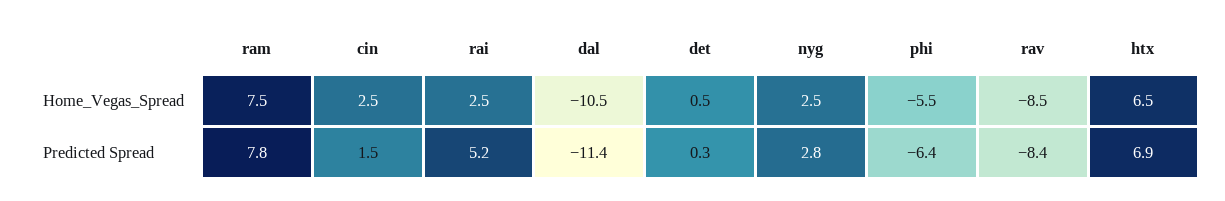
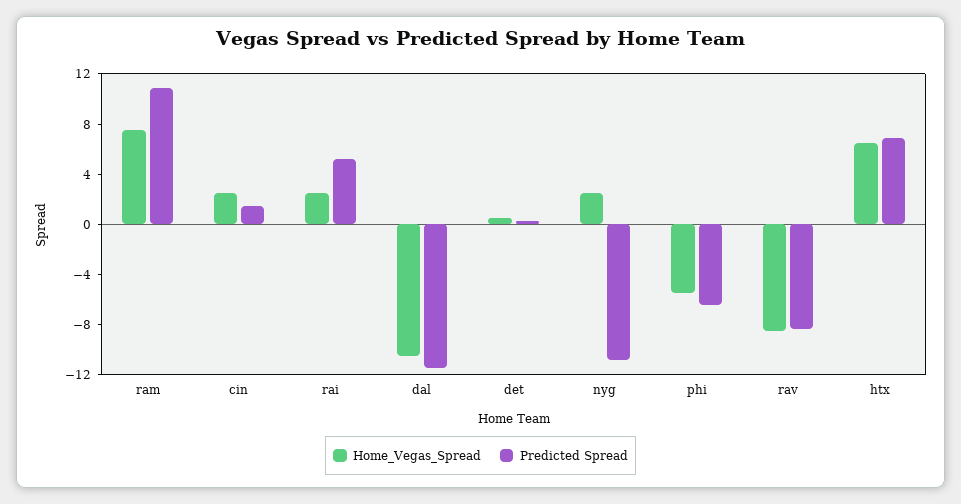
Predicted Spread, ram: 7.8 -> 11
Predicted Spread, nyg: 2.8 -> -11

